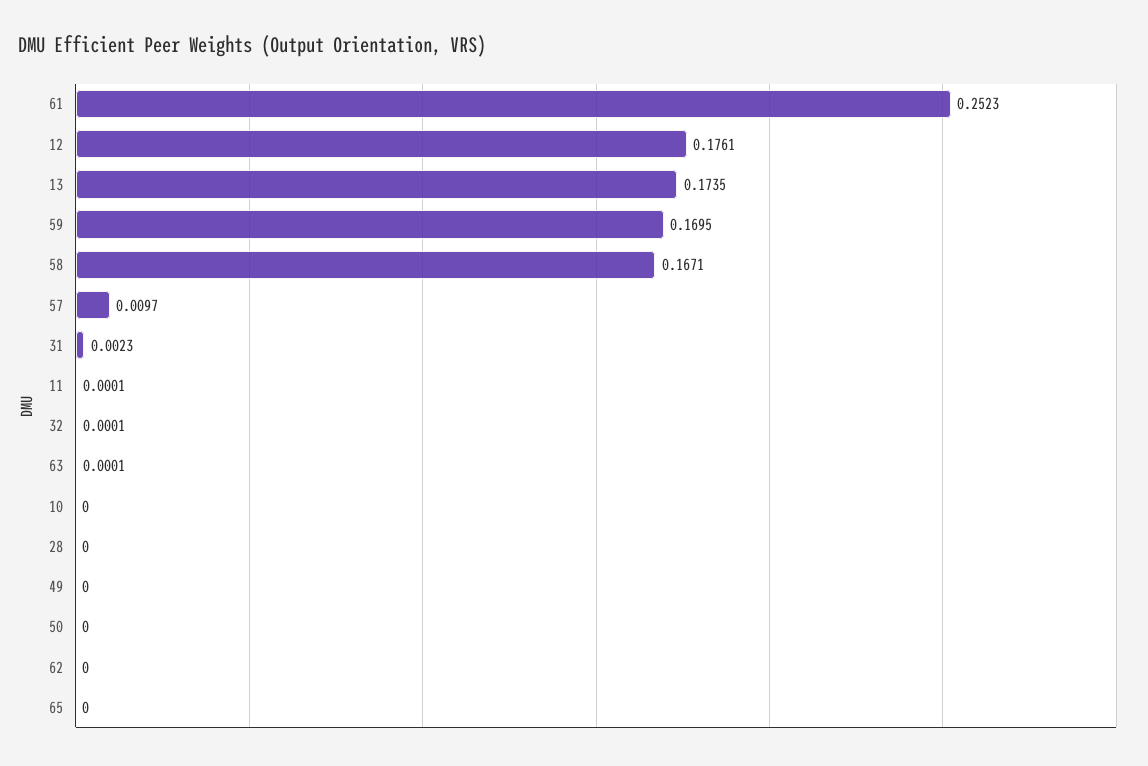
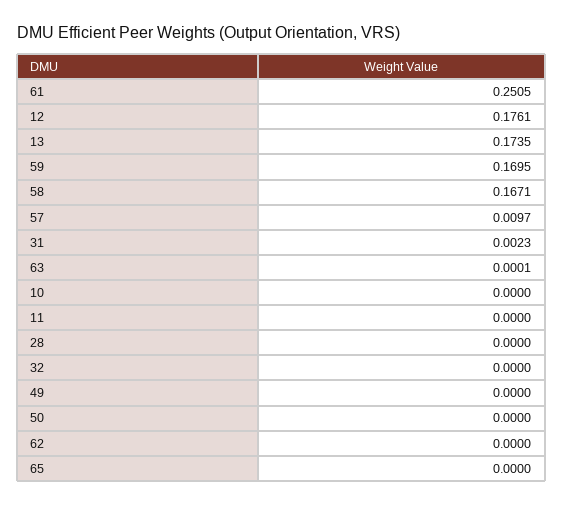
61: 0.2523 -> 0.2505
11: 0.0001 -> 0
32: 0.0001 -> 0

